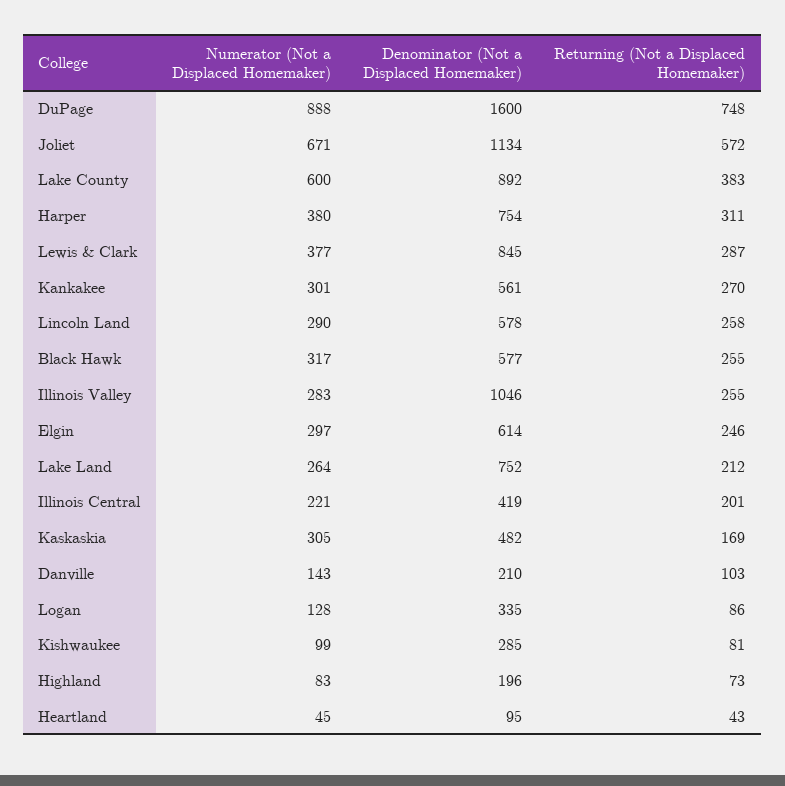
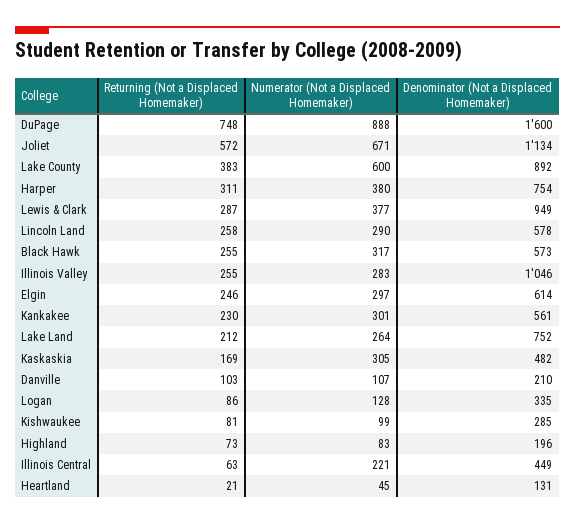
Denominator (Not a Displaced Homemaker), Lewis & Clark: 845 -> 949
Returning (Not a Displaced Homemaker), Kankakee: 270 -> 230
Denominator (Not a Displaced Homemaker), Black Hawk: 577 -> 573
Denominator (Not a Displaced Homemaker), Illinois Central: 419 -> 449
Returning (Not a Displaced Homemaker), Illinois Central: 201 -> 63
Numerator (Not a Displaced Homemaker), Danville: 143 -> 107
Denominator (Not a Displaced Homemaker), Heartland: 95 -> 131
Returning (Not a Displaced Homemaker), Heartland: 43 -> 21

